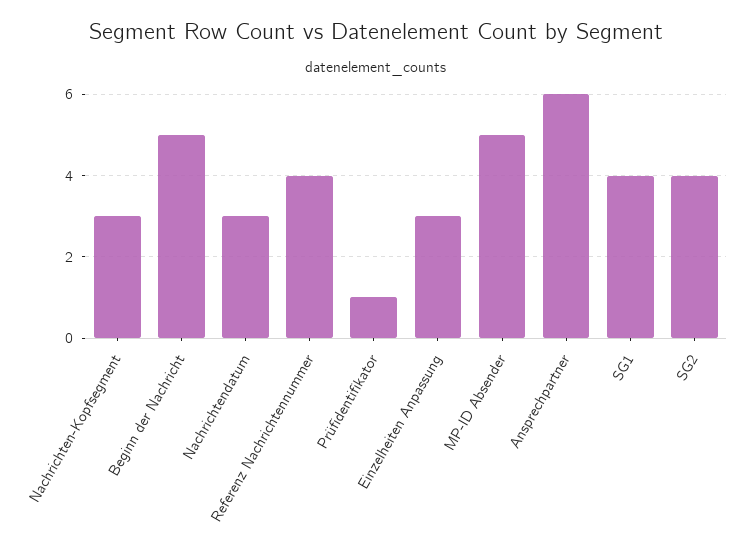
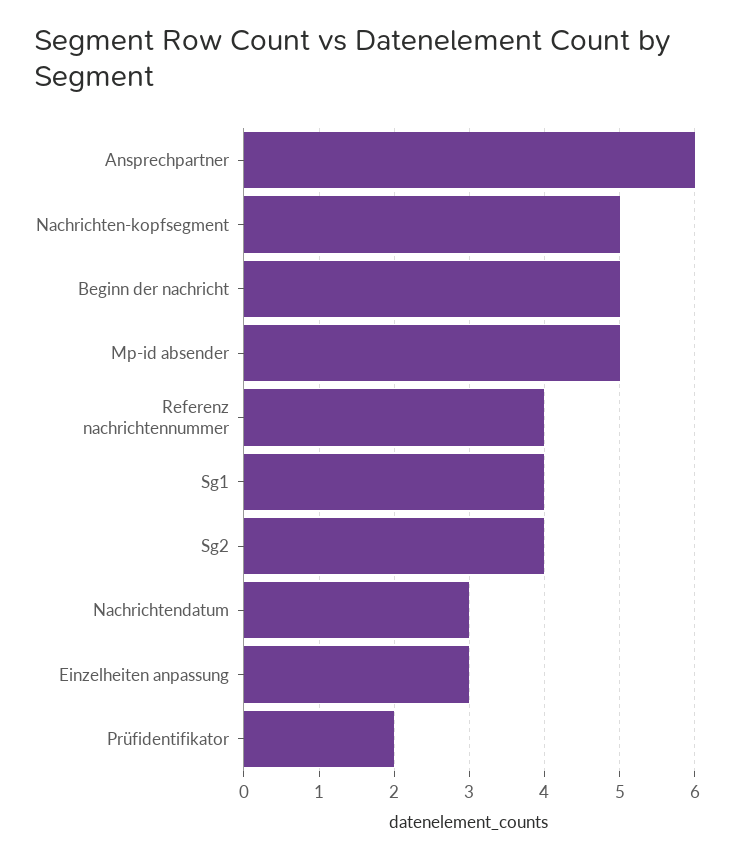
Nachrichten-Kopfsegment: 3 -> 5
Prüfidentifikator: 1 -> 2

